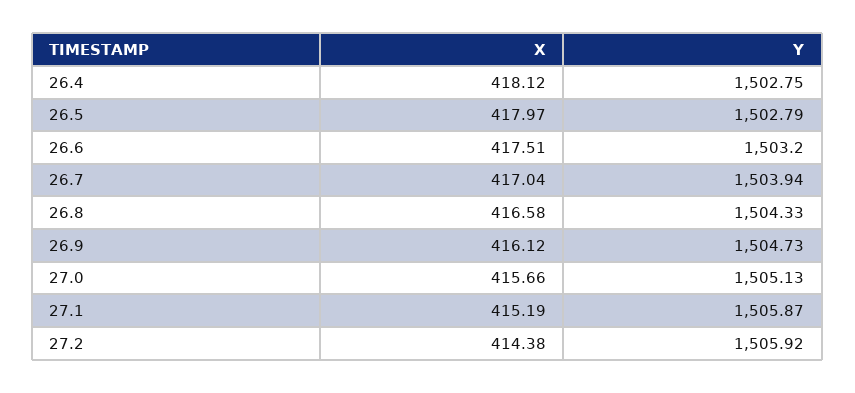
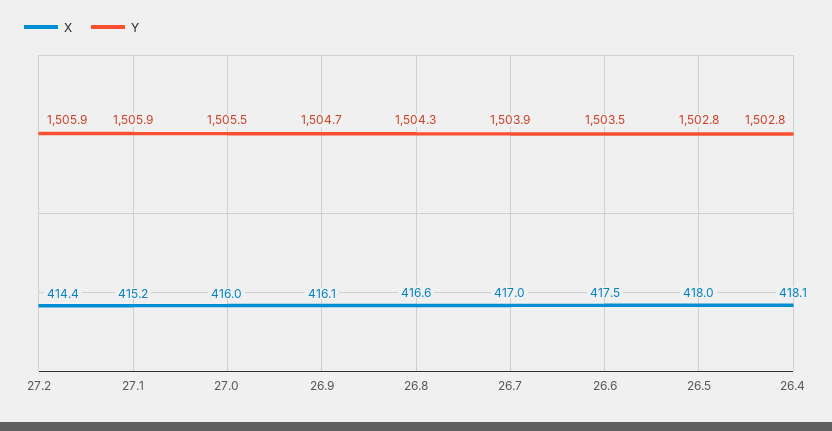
Y, 26.6: 1503.2 -> 1503.5
X, 27.0: 415.66 -> 416
Y, 27.0: 1505.13 -> 1505.5

